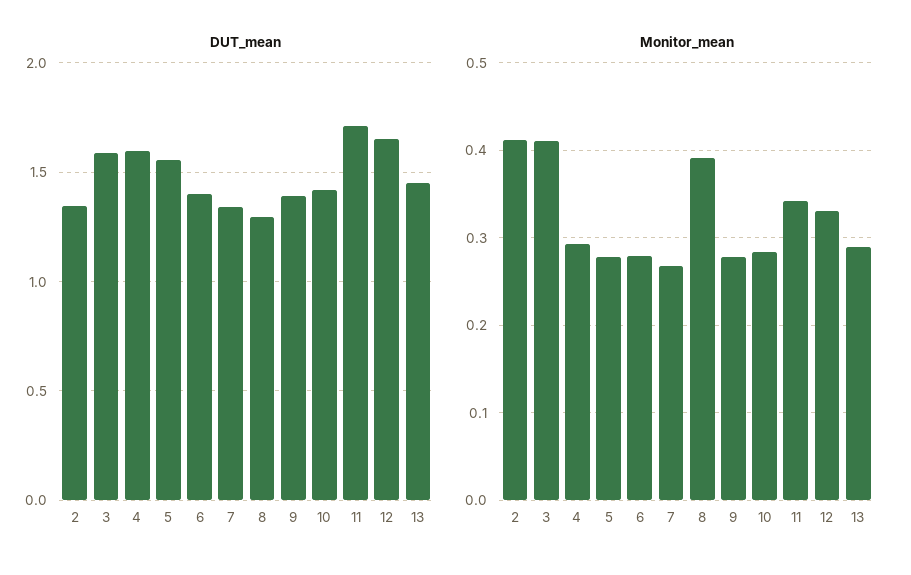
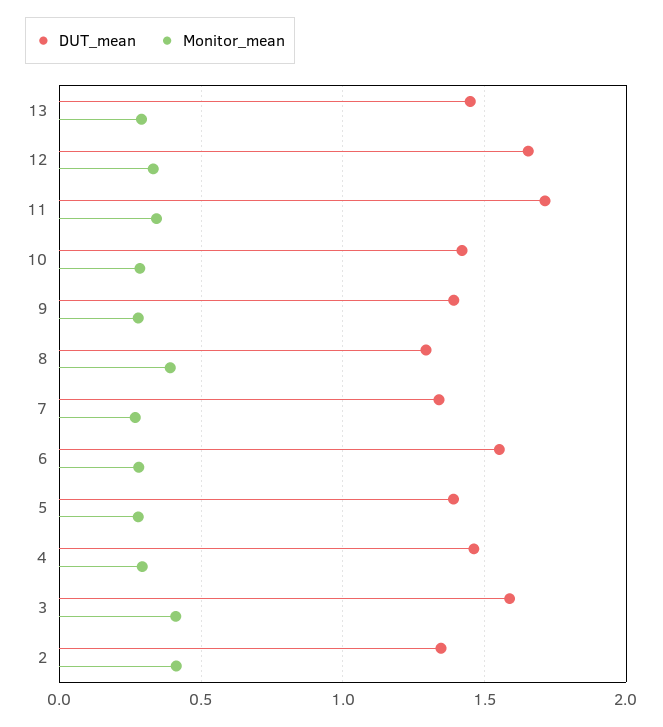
DUT_mean, 4: 1.6 -> 1.45
DUT_mean, 5: 1.55 -> 1.4
DUT_mean, 6: 1.4 -> 1.55

